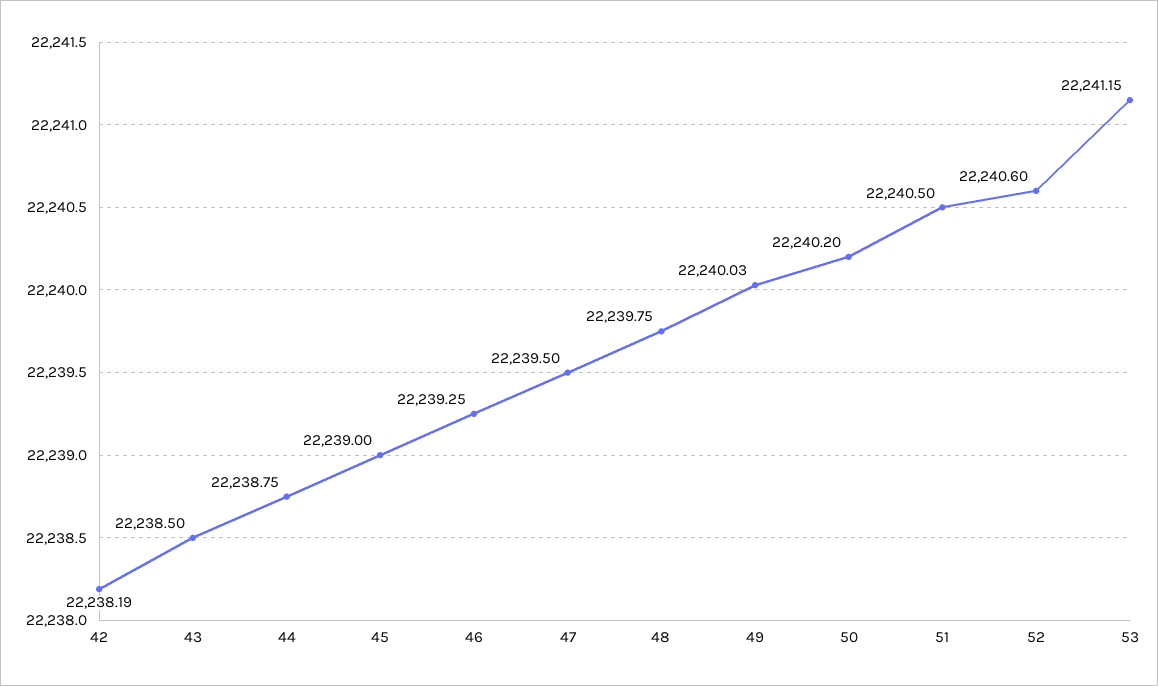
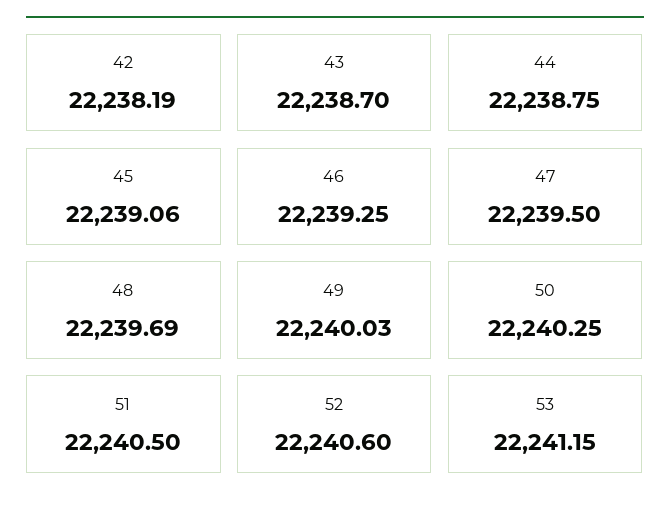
43: 22238.5 -> 22238.7
45: 22239 -> 22239.06
48: 22239.75 -> 22239.69
50: 22240.2 -> 22240.25

